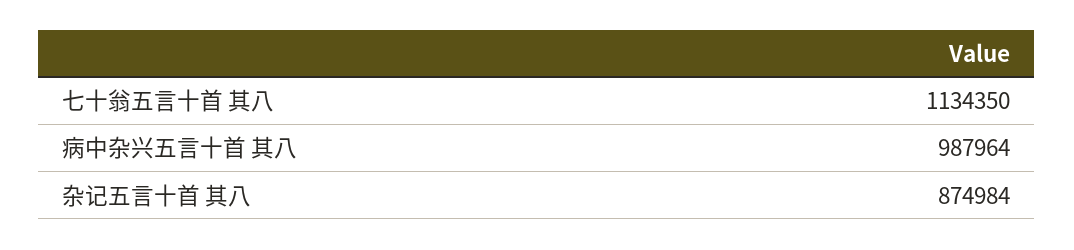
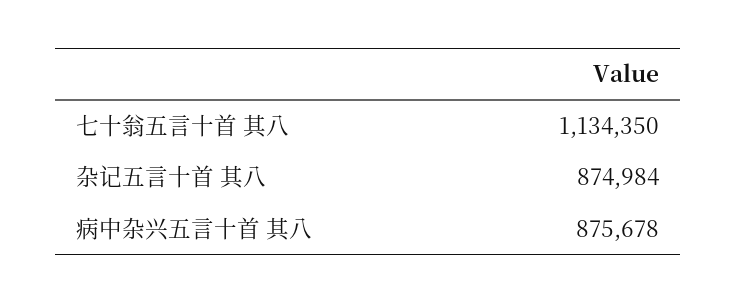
病中杂兴五言十首 其八: 987964 -> 875678

